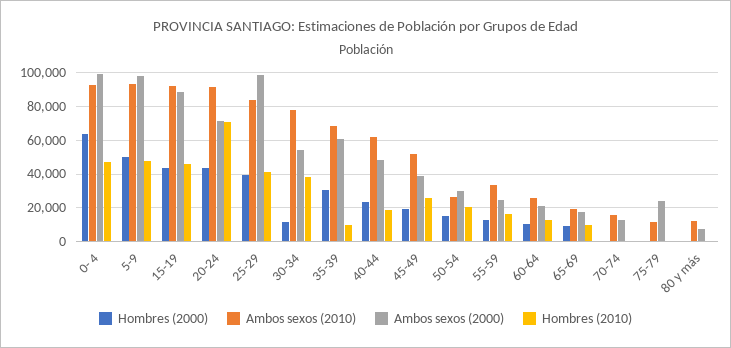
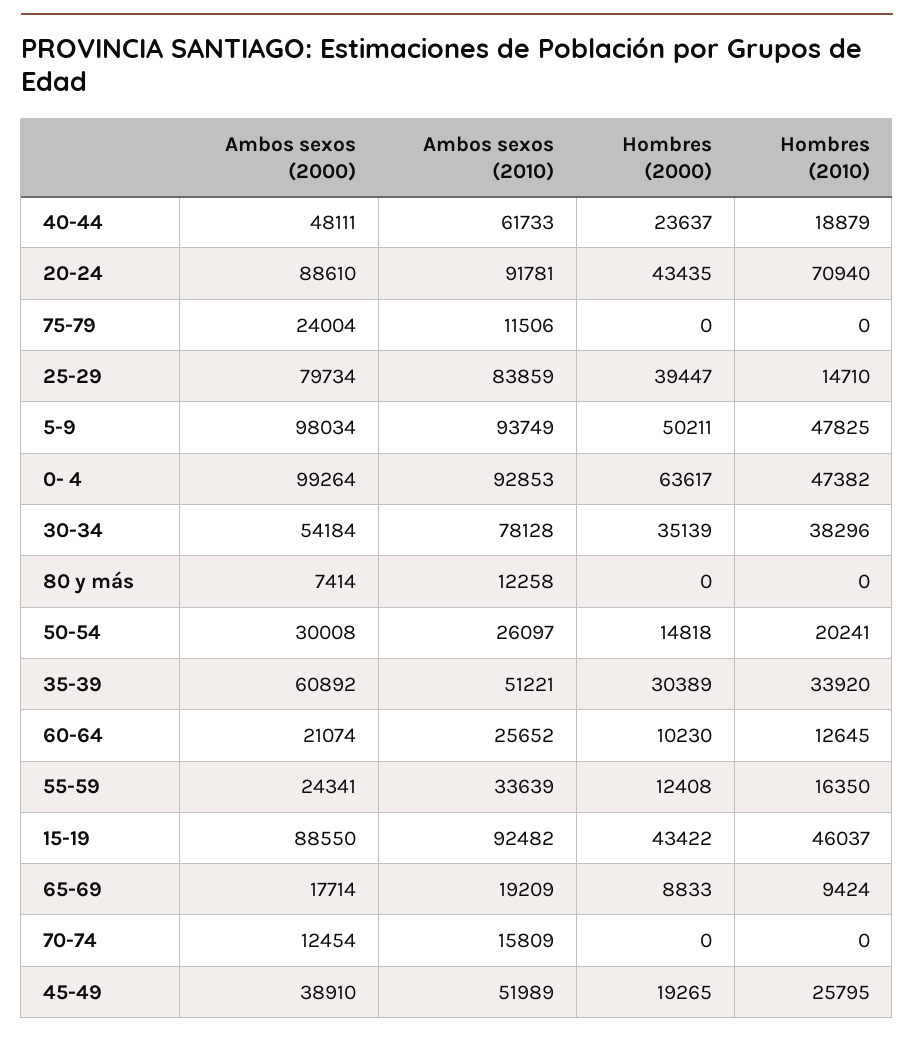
Ambos sexos (2000), 20-24: 70000 -> 88610
Ambos sexos (2000), 25-29: 100000 -> 79734
Hombres (2010), 25-29: 40000 -> 14710
Hombres (2000), 30-34: 10000 -> 35139
Ambos sexos (2010), 35-39: 70000 -> 51221
Hombres (2010), 35-39: 10000 -> 33920

